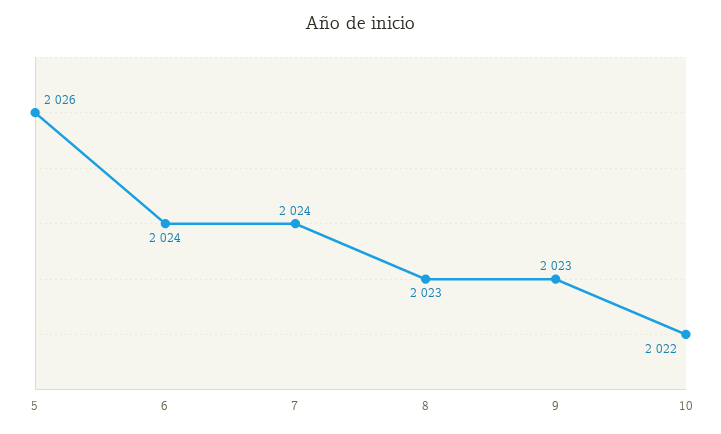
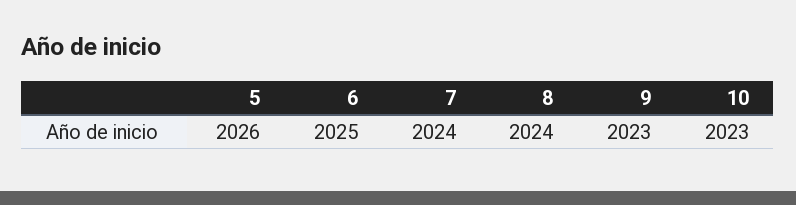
6: 2024 -> 2025
8: 2023 -> 2024
10: 2022 -> 2023

